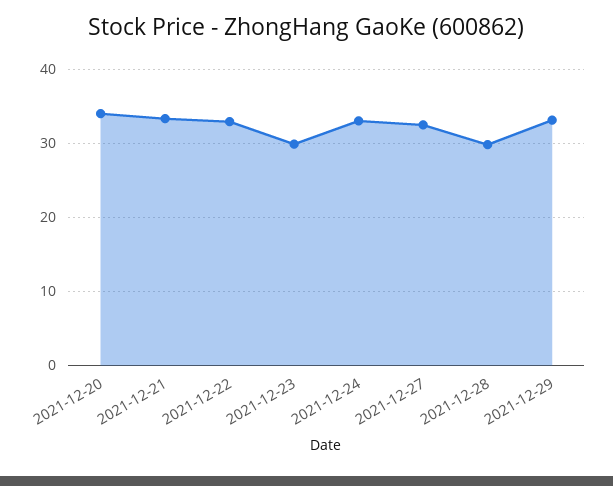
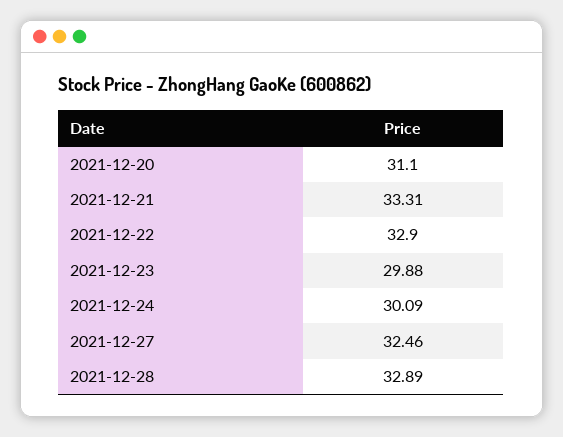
2021-12-20: 34 -> 31.1
2021-12-24: 33 -> 30.09
2021-12-28: 30 -> 32.89
2021-12-29: 33 -> none

